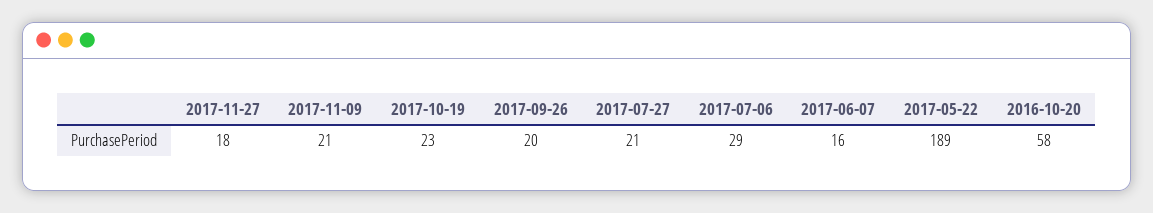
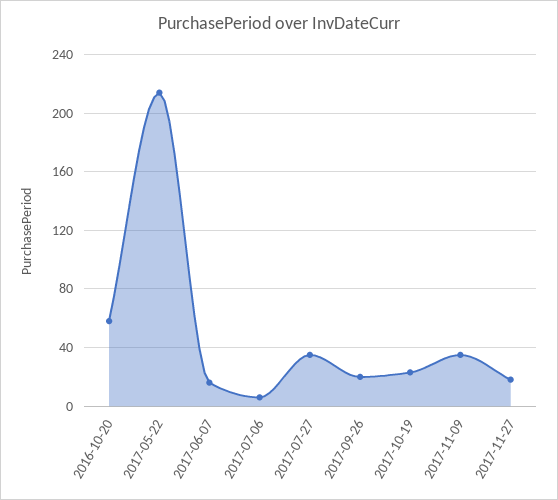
2017-11-09: 21 -> 35
2017-07-27: 21 -> 35
2017-07-06: 29 -> 5
2017-05-22: 189 -> 215

